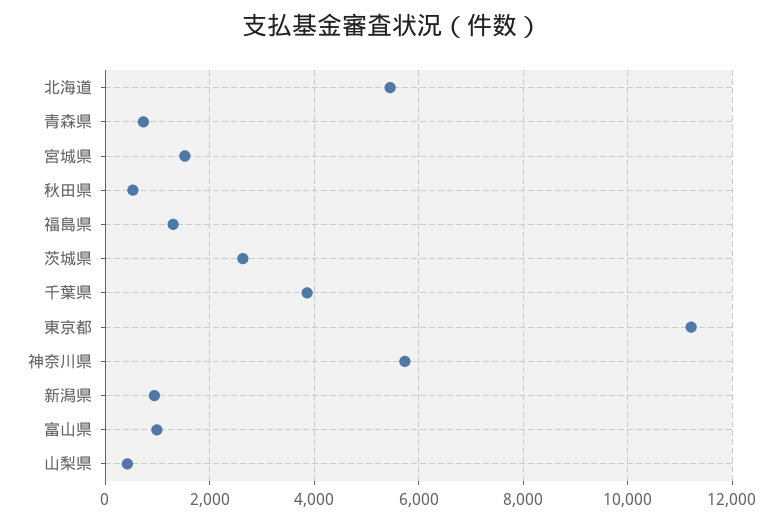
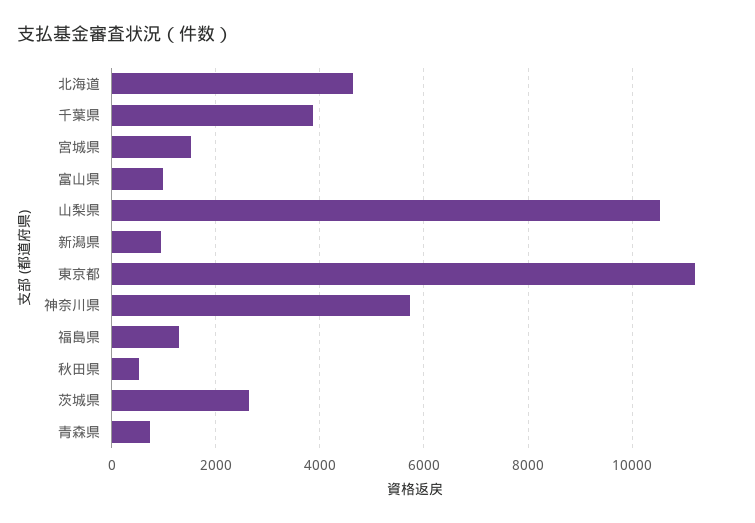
北海道: 5400 -> 4600
山梨県: 400 -> 10600

